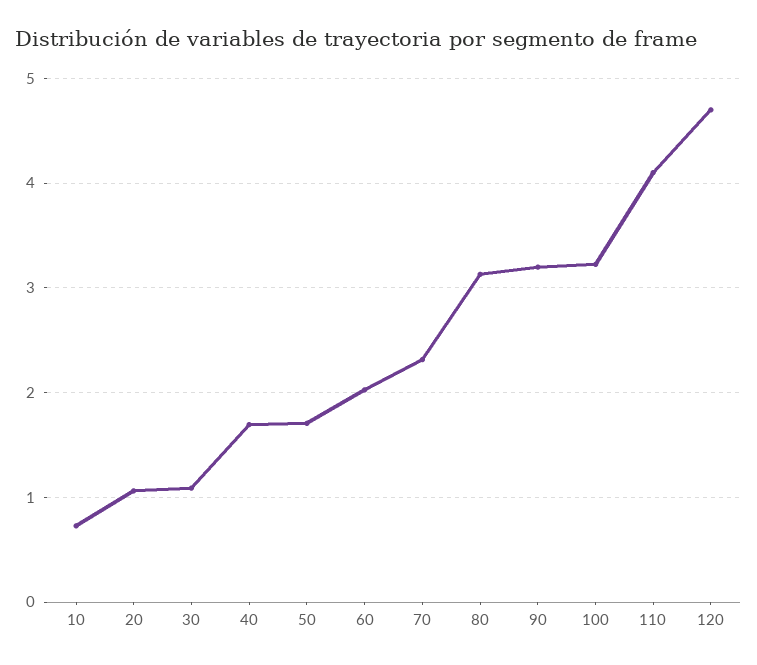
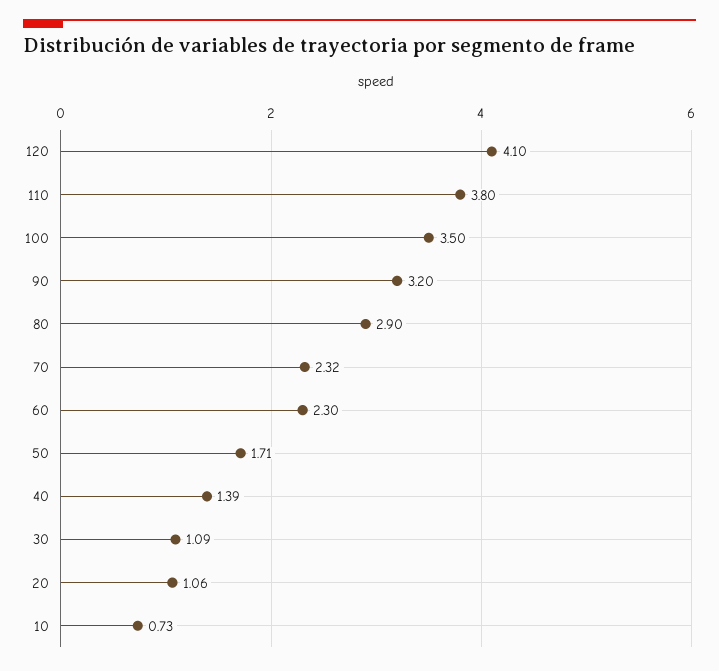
40: 1.7 -> 1.39
60: 2 -> 2.3
80: 3.1 -> 2.9
100: 3.2 -> 3.5
110: 4.1 -> 3.8
120: 4.7 -> 4.1

